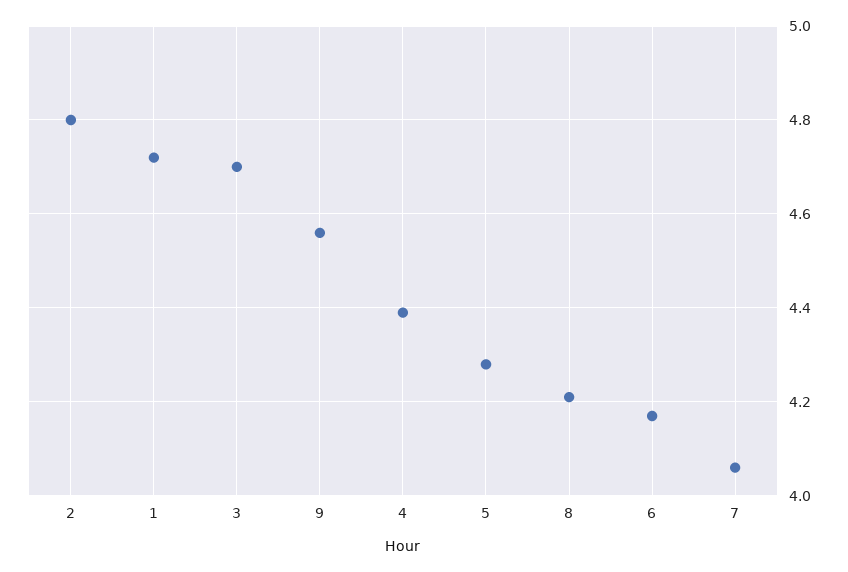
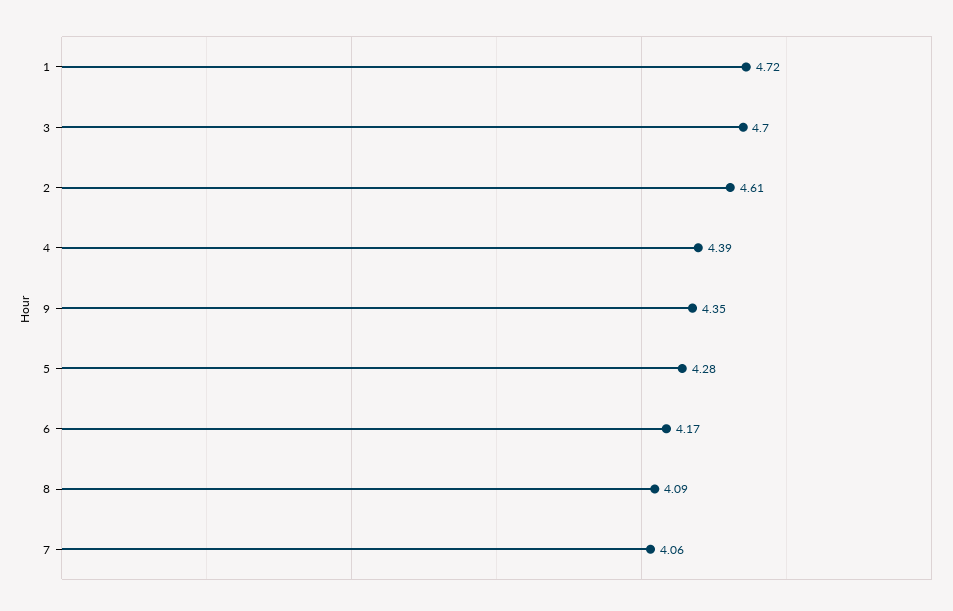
2: 4.8 -> 4.61
9: 4.55 -> 4.35
8: 4.2 -> 4.09

